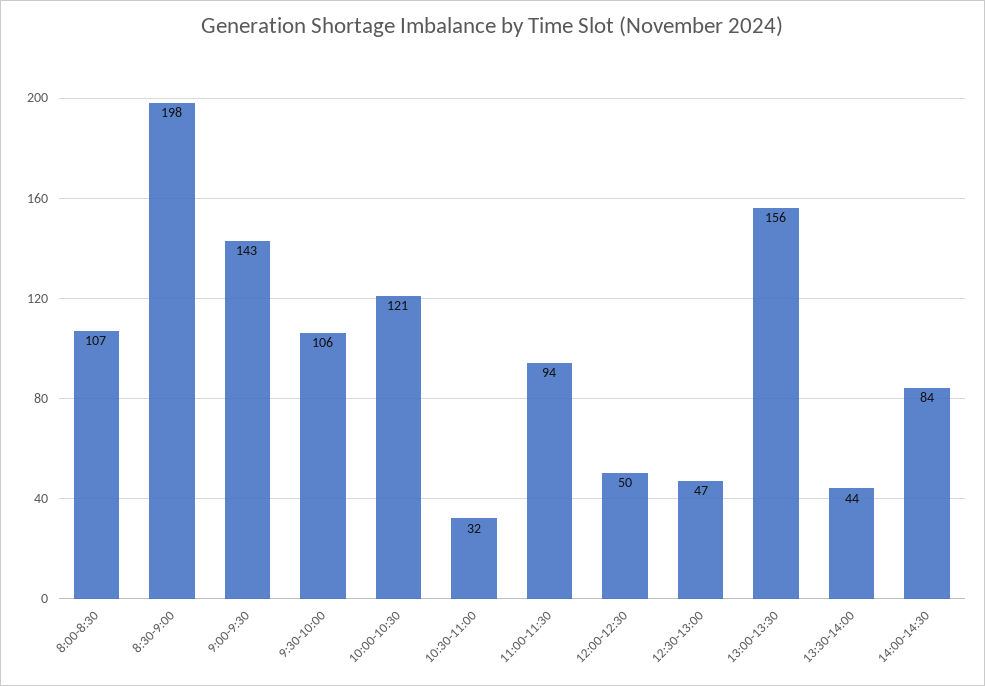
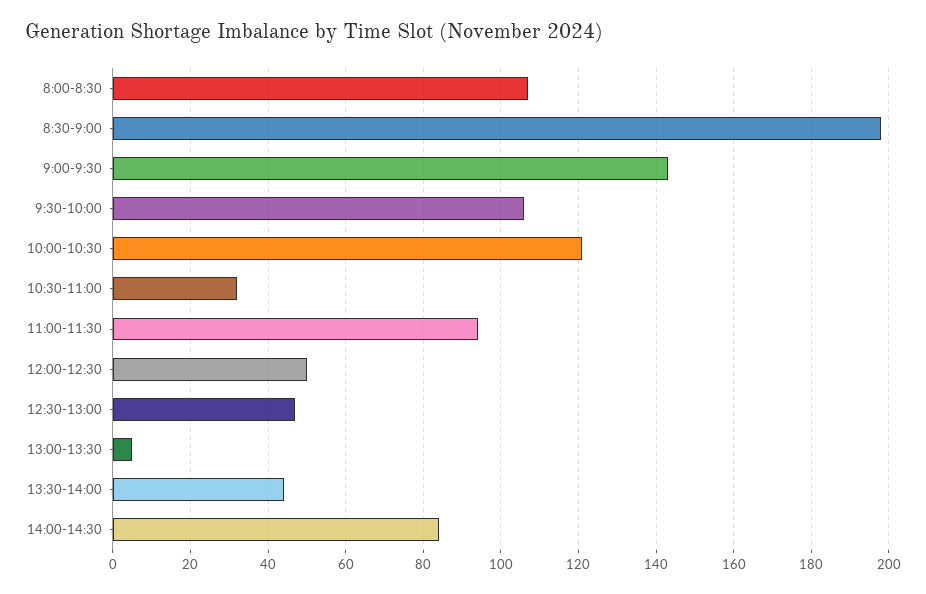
13:00-13:30: 156 -> 5

